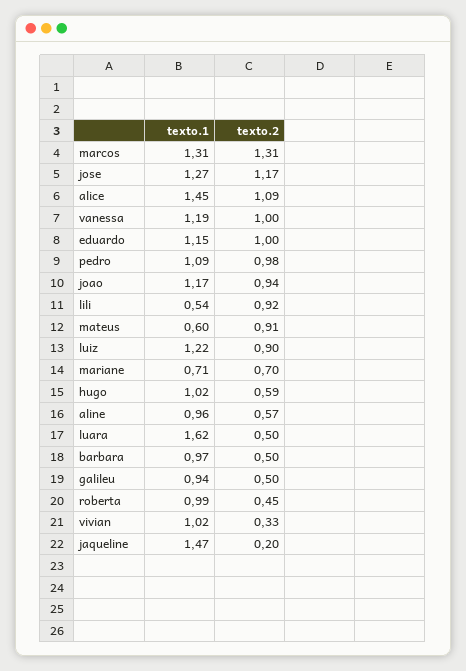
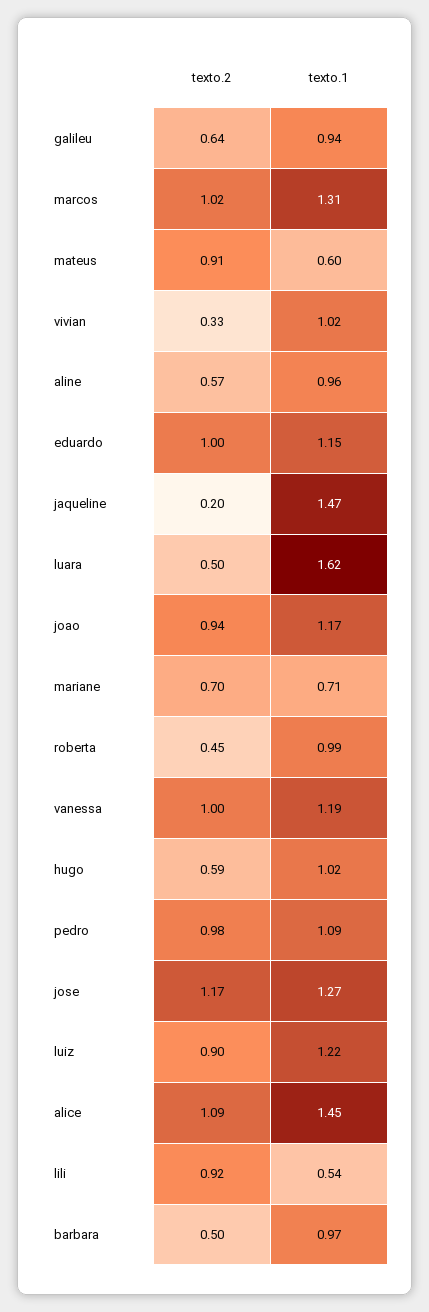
texto.2, marcos: 1.31 -> 1.02
texto.2, galileu: 0.5 -> 0.64

